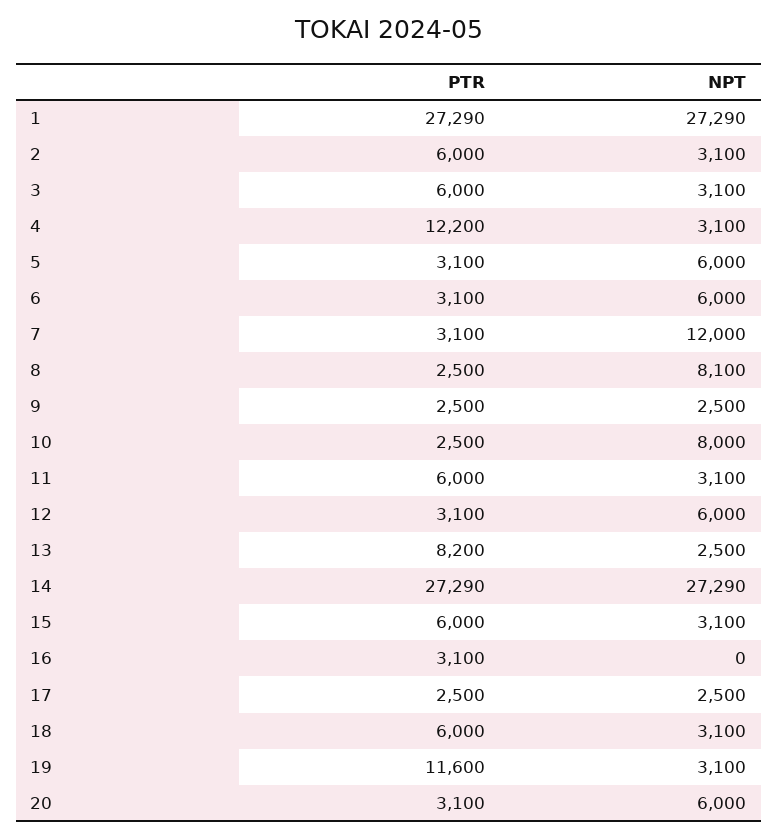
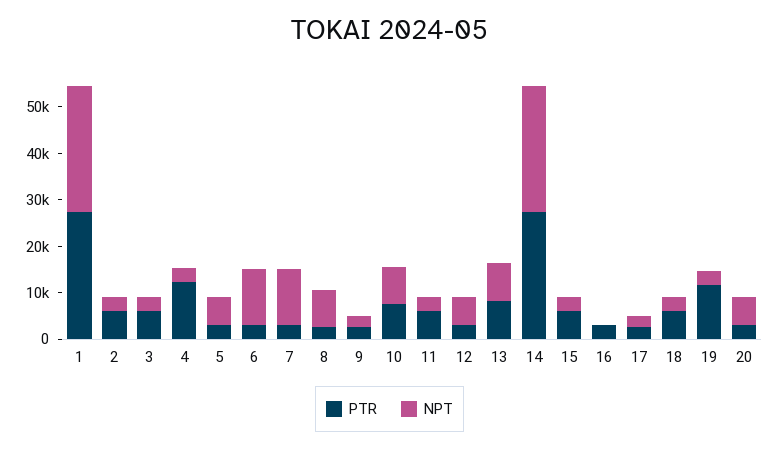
NPT, 6: 6000 -> 12000
PTR, 10: 2500 -> 8000
NPT, 13: 2500 -> 8000

